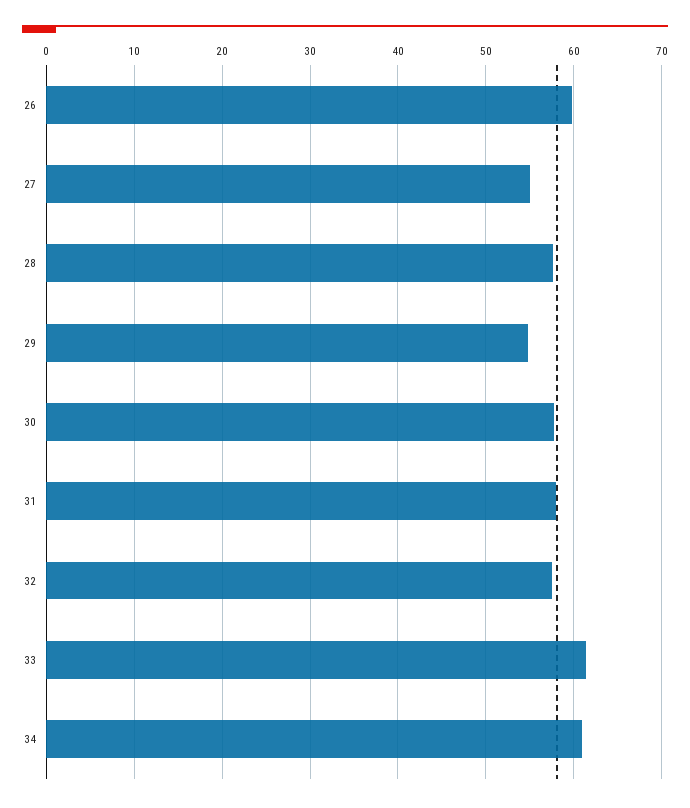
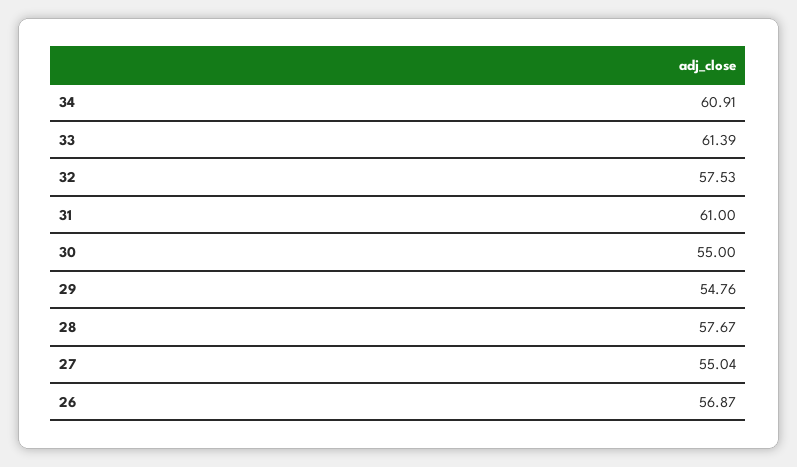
26: 60 -> 56.87
30: 58 -> 55
31: 58 -> 61

